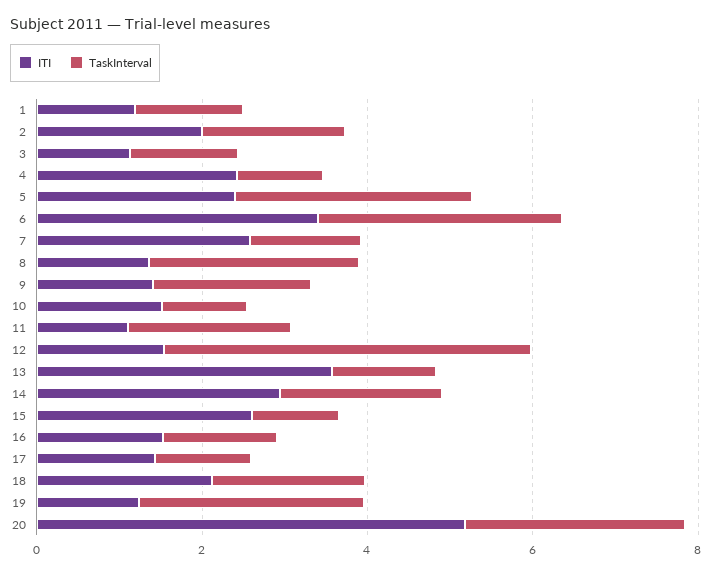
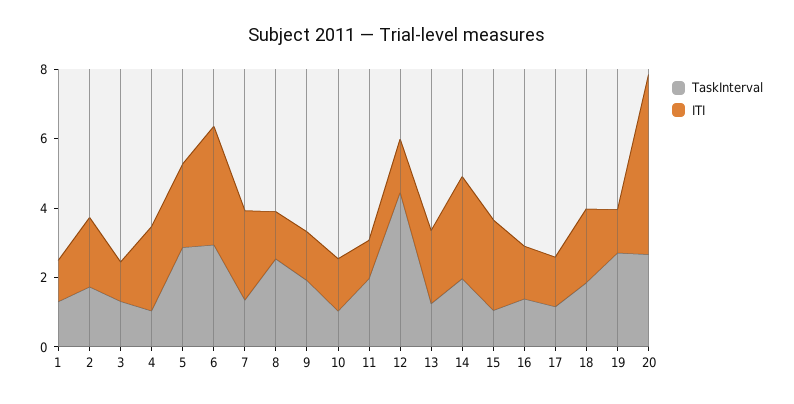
ITI, 13: 3.5 -> 2

